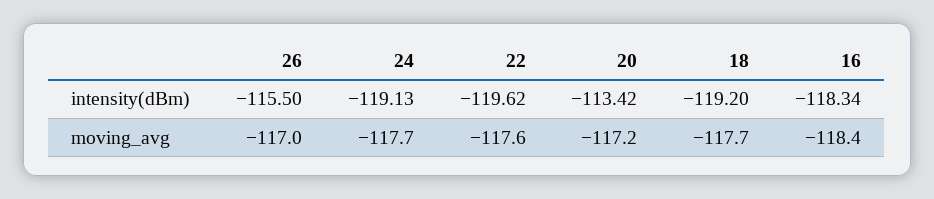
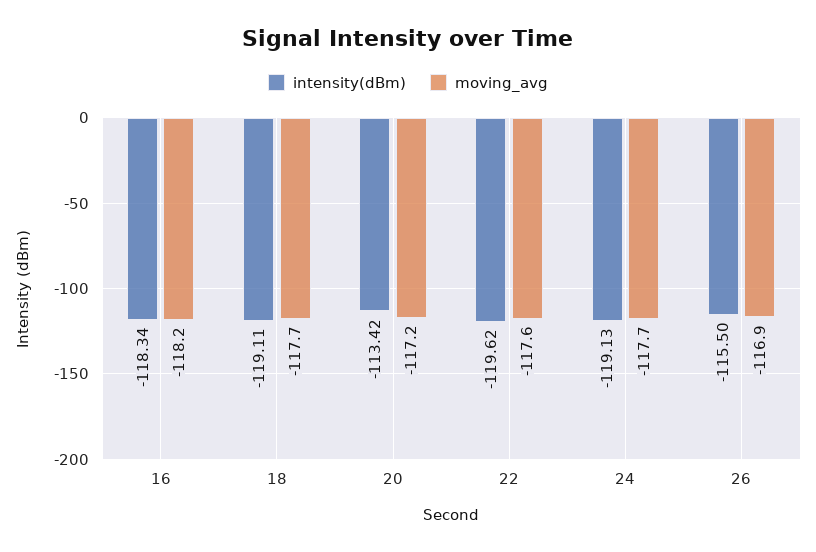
intensity(dBm), 18: -119.2 -> -119.11
moving_avg, 26: -117 -> -116.9
moving_avg, 16: -118.4 -> -118.2

